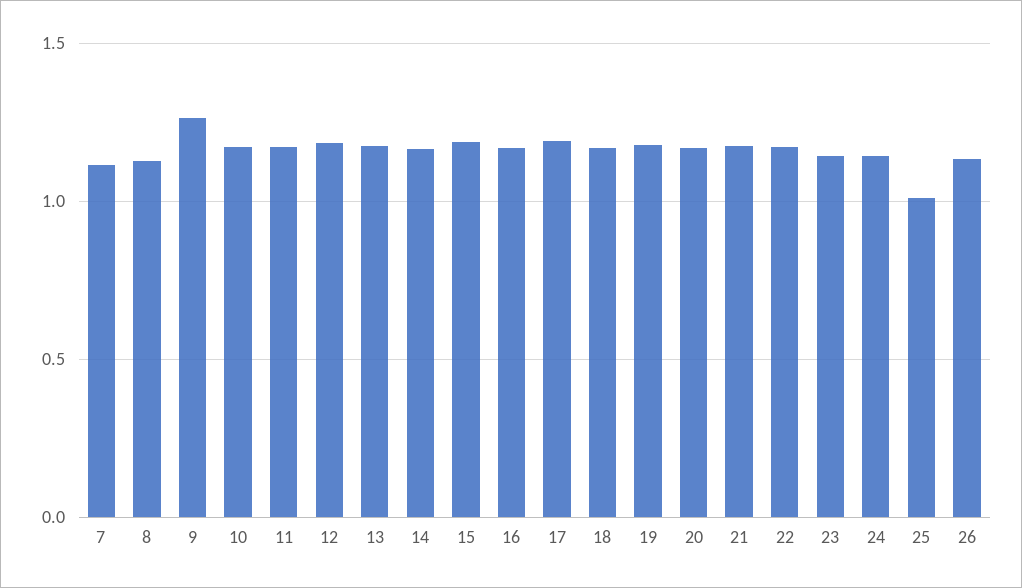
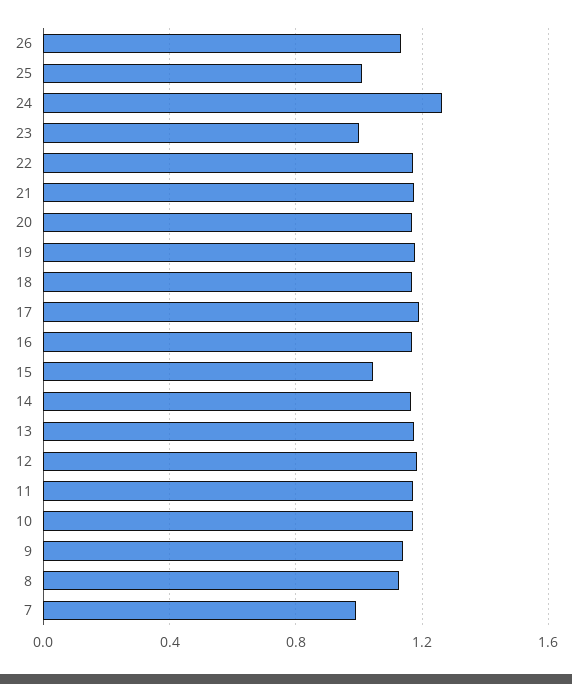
7: 1.1 -> 1
9: 1.25 -> 1.15
15: 1.2 -> 1.05
23: 1.15 -> 1
24: 1.15 -> 1.25

